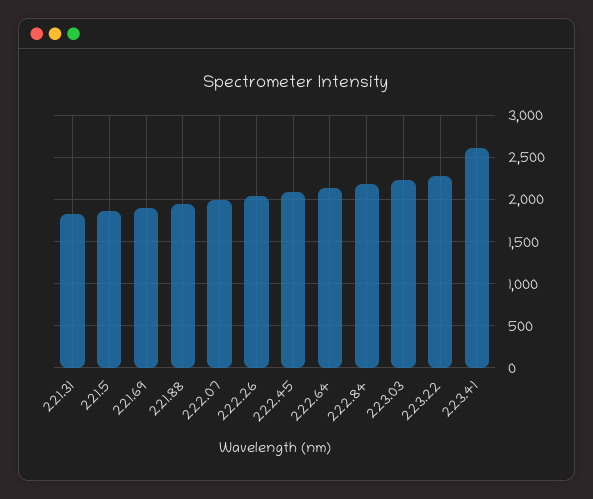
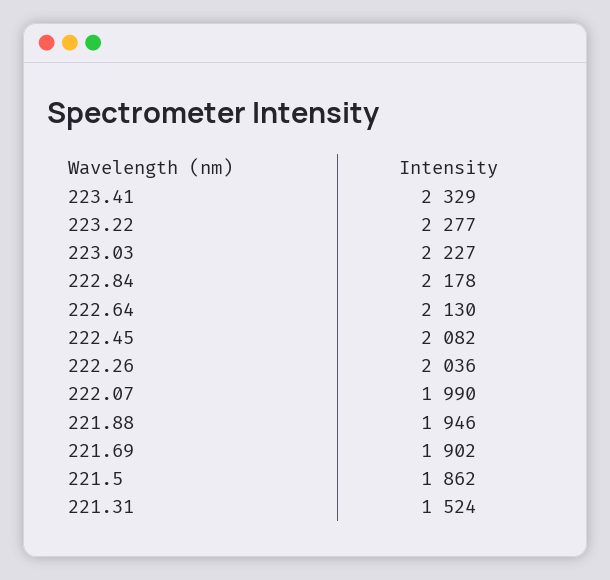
221.31: 1800 -> 1524
223.41: 2600 -> 2329

